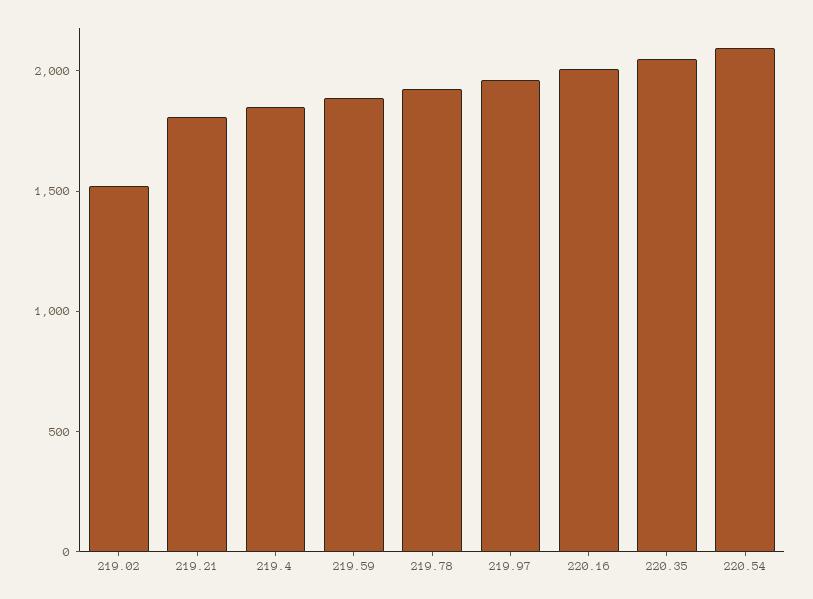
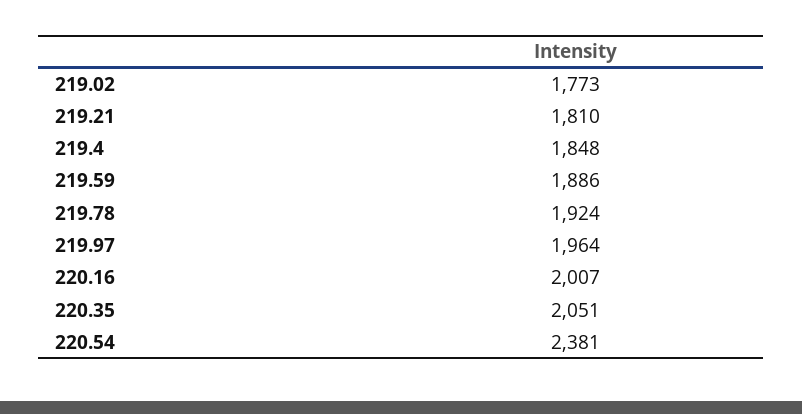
219.02: 1500 -> 1773
220.54: 2100 -> 2381

